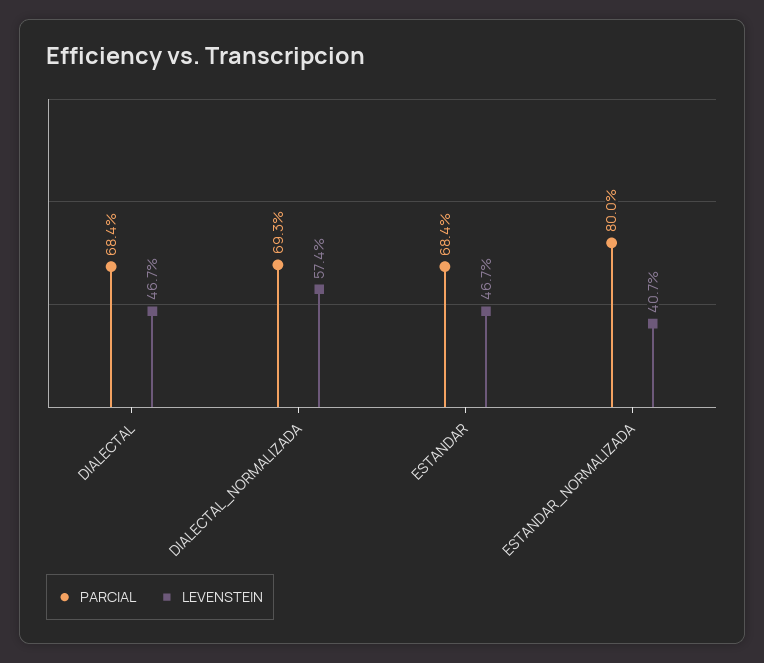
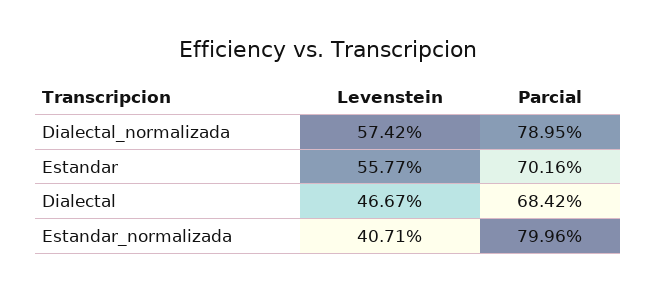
PARCIAL, DIALECTAL_NORMALIZADA: 69.3 -> 78.95
PARCIAL, ESTANDAR: 68.4 -> 70.16
LEVENSTEIN, ESTANDAR: 46.7 -> 55.77

